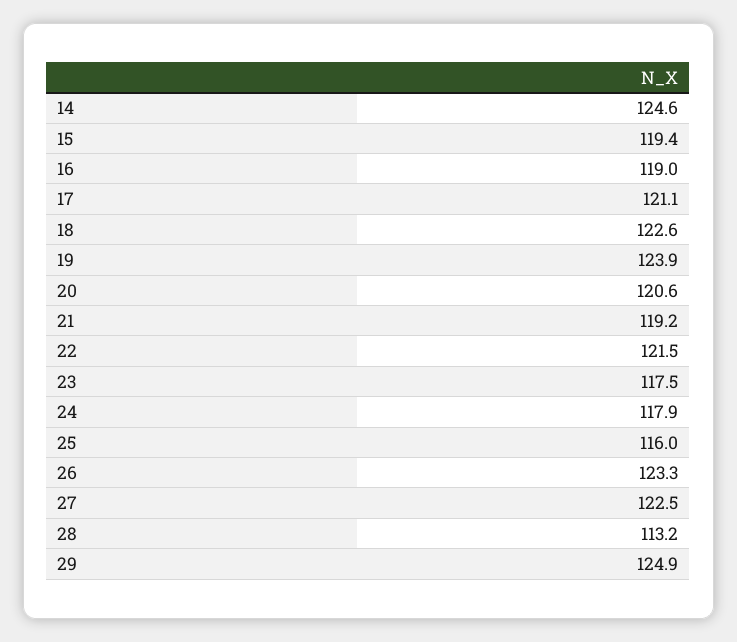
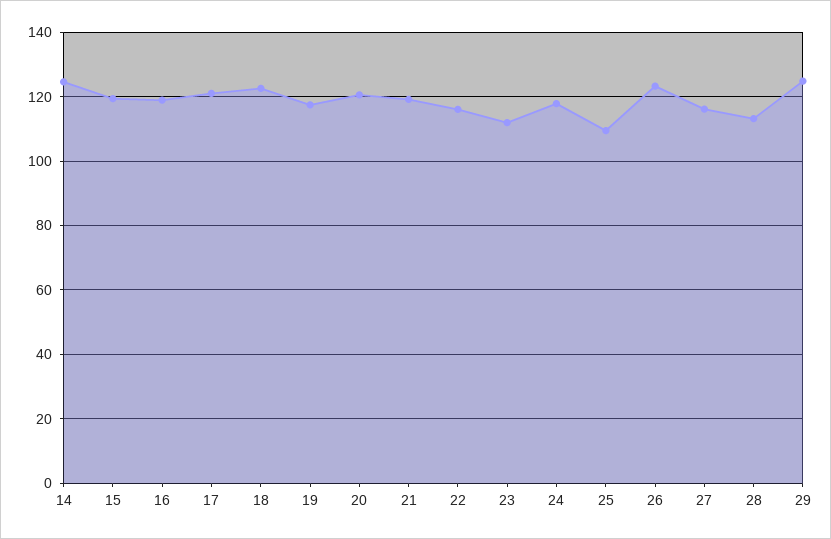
19: 123.9 -> 118
22: 121.5 -> 116
23: 117.5 -> 112
25: 116 -> 110
27: 122.5 -> 116

